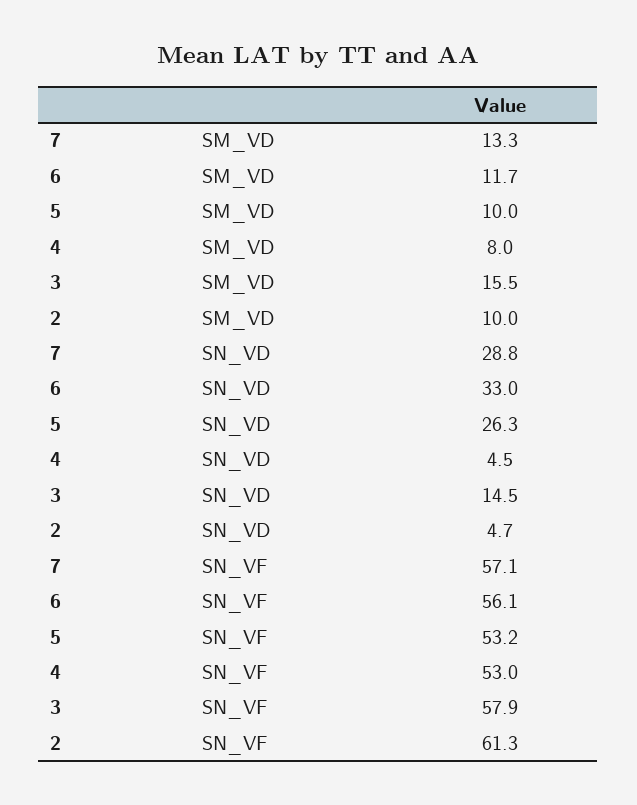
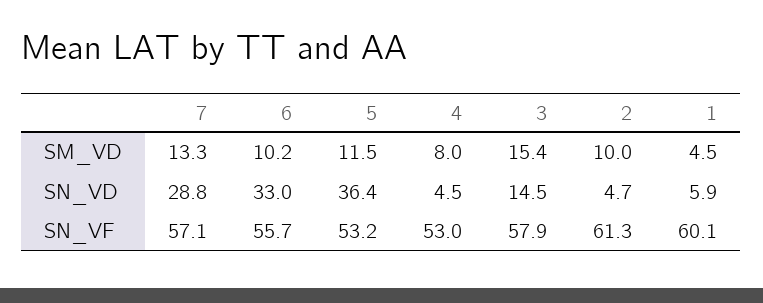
6, SM_VD: 11.7 -> 10.2
5, SM_VD: 10 -> 11.5
3, SM_VD: 15.5 -> 15.4
5, SN_VD: 26.3 -> 36.4
6, SN_VF: 56.1 -> 55.7
1, SM_VD: none -> 4.5
1, SN_VD: none -> 5.9
1, SN_VF: none -> 60.1

